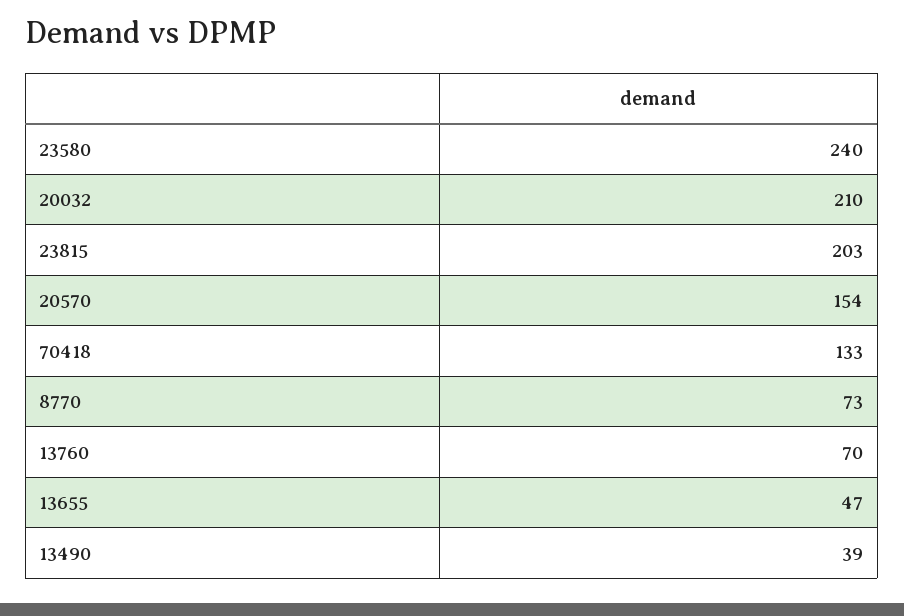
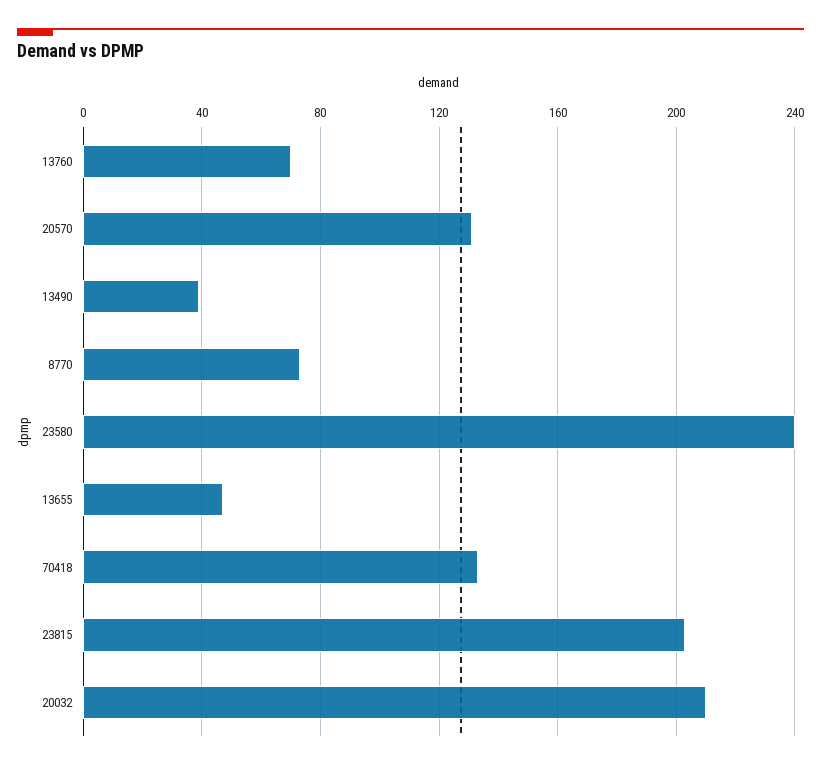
20570: 154 -> 130

